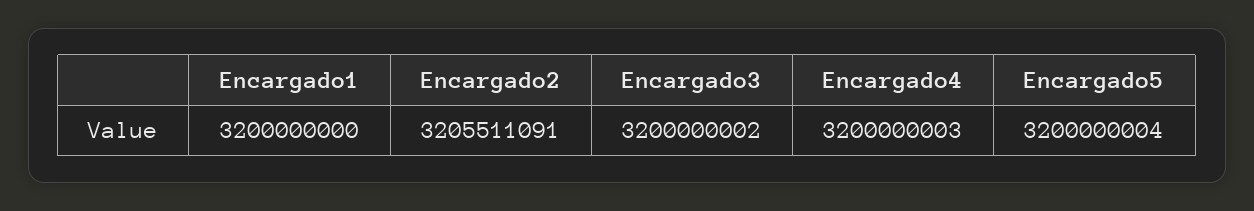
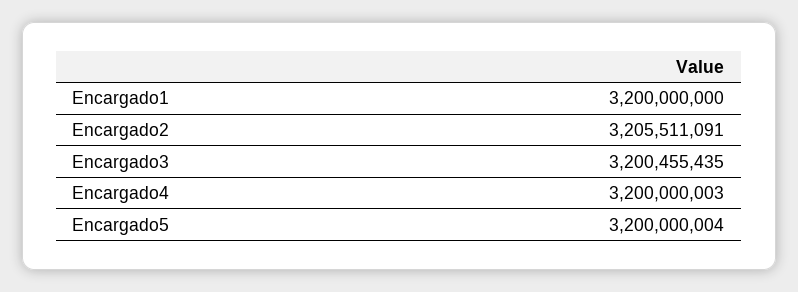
Encargado3: 3200000002 -> 3200455435

